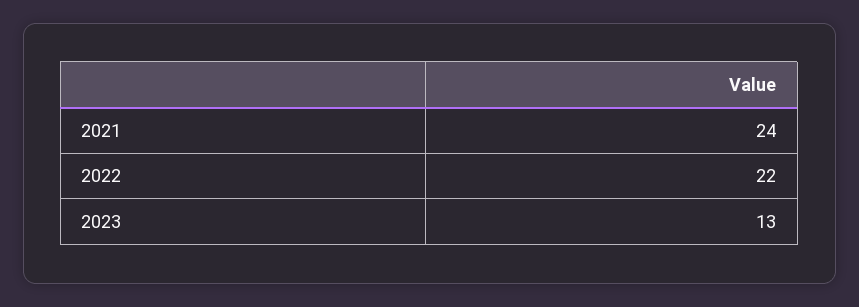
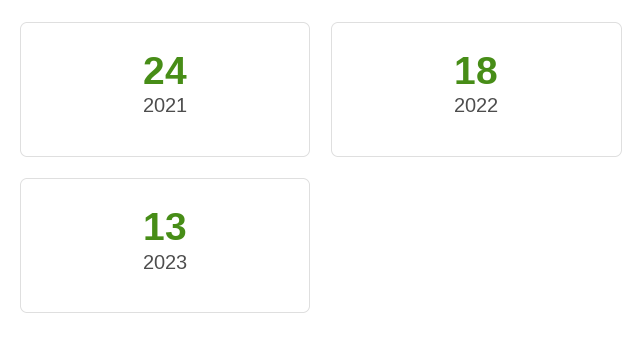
2022: 22 -> 18

